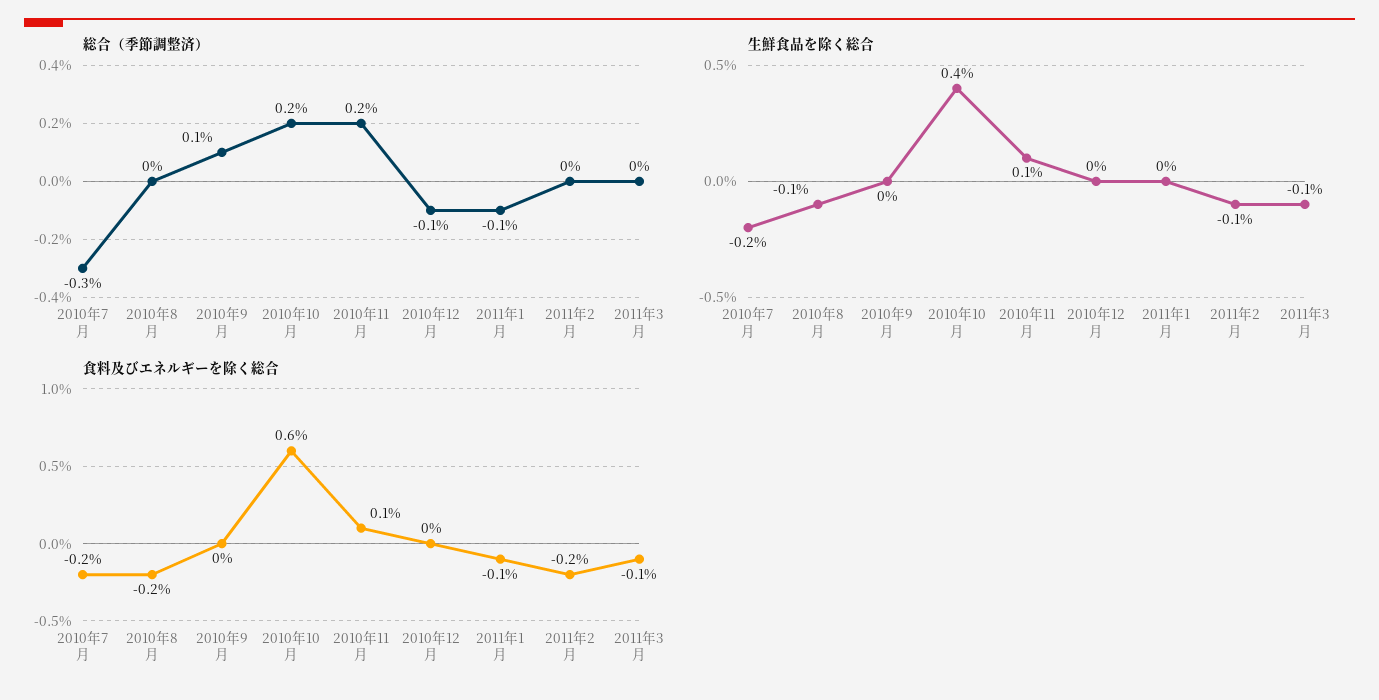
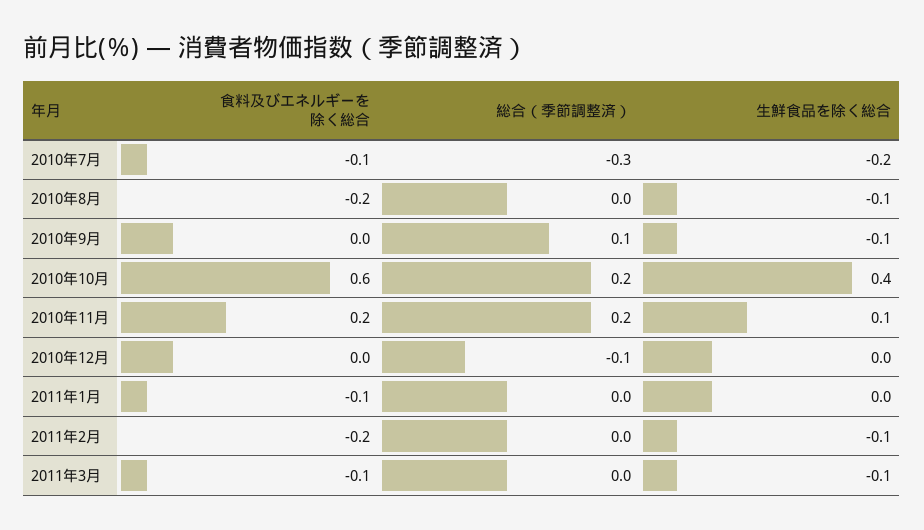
総合（季節調整済）, 2011年1月: -0.1 -> 0
生鮮食品を除く総合, 2010年9月: 0 -> -0.1
食料及びエネルギーを除く総合, 2010年7月: -0.2 -> -0.1
食料及びエネルギーを除く総合, 2010年11月: 0.1 -> 0.2

